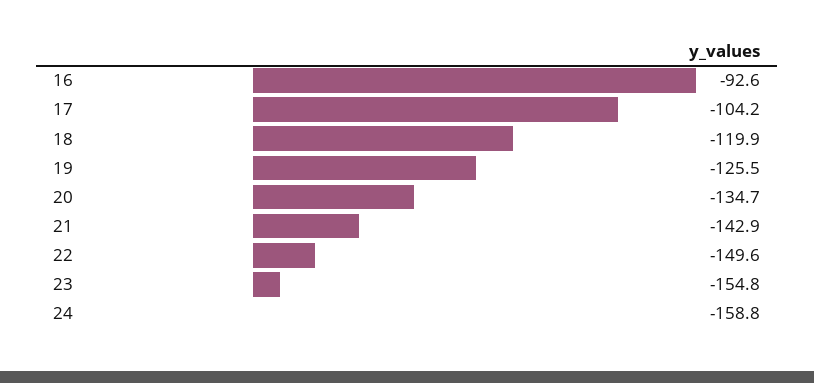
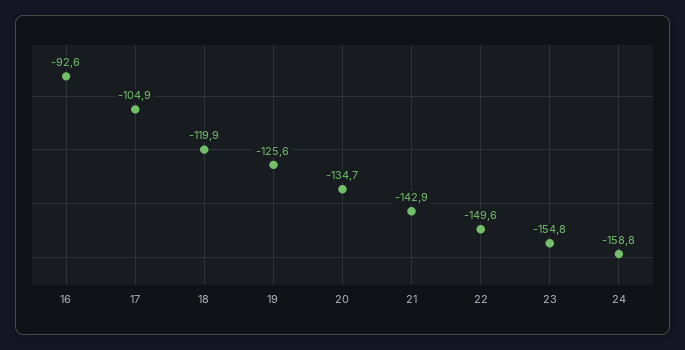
17: -104.2 -> -104.9
19: -125.5 -> -125.6

